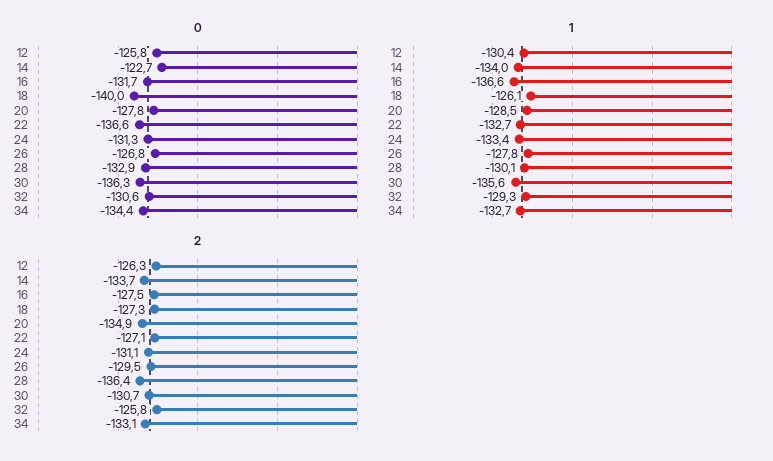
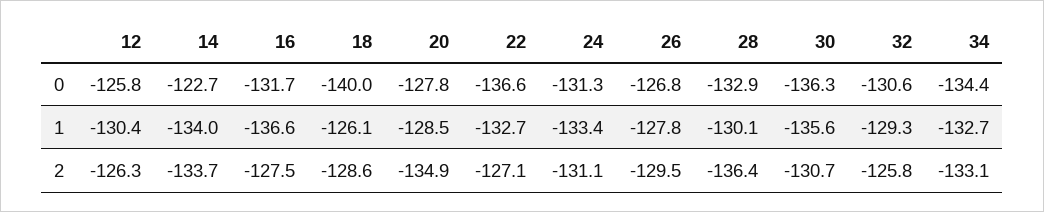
2, 18: -127.3 -> -128.6

